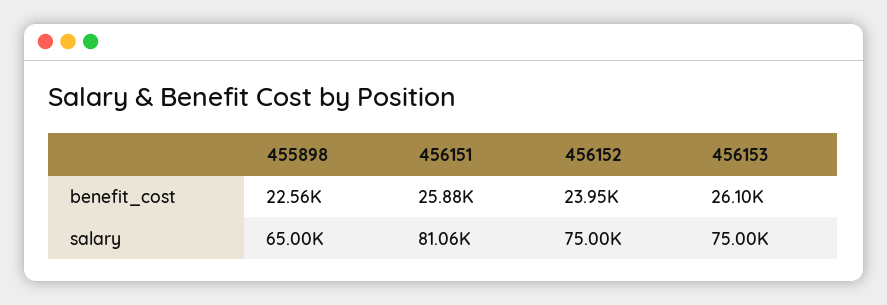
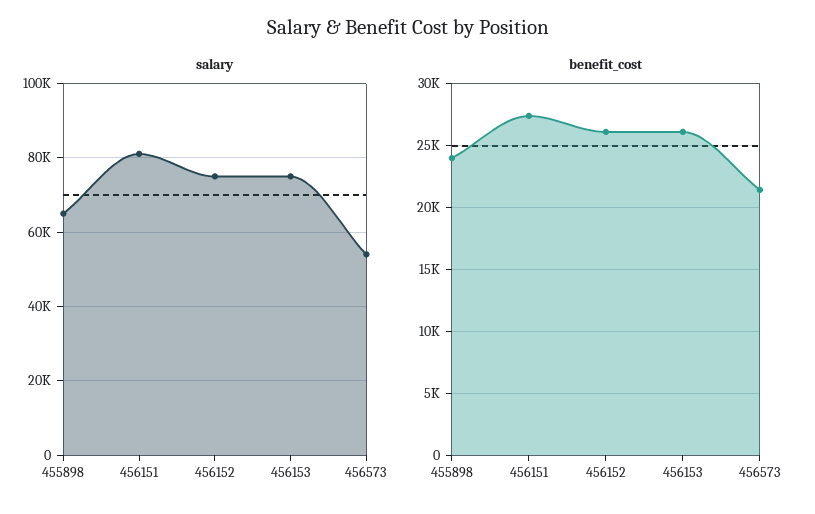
benefit_cost, 455898: 22560 -> 24000
benefit_cost, 456151: 25880 -> 27500
benefit_cost, 456152: 23950 -> 26000
salary, 456573: none -> 54000
benefit_cost, 456573: none -> 21500

